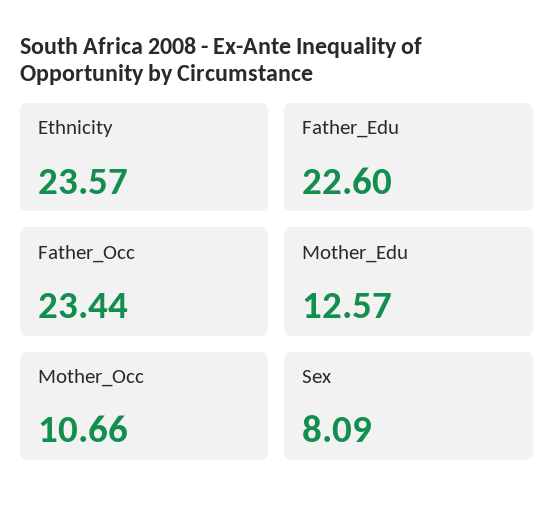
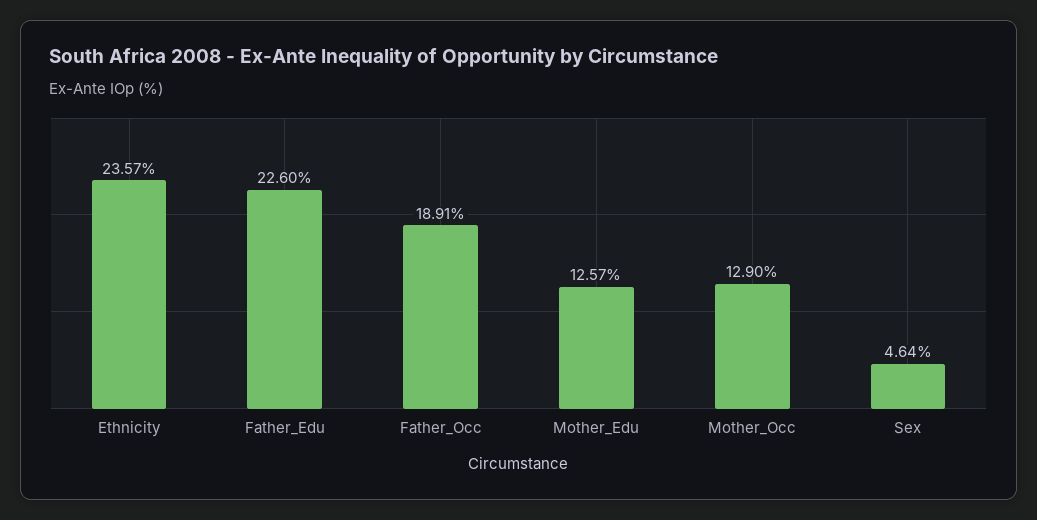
Father_Occ: 23.44 -> 18.91
Mother_Occ: 10.66 -> 12.9
Sex: 8.09 -> 4.64

